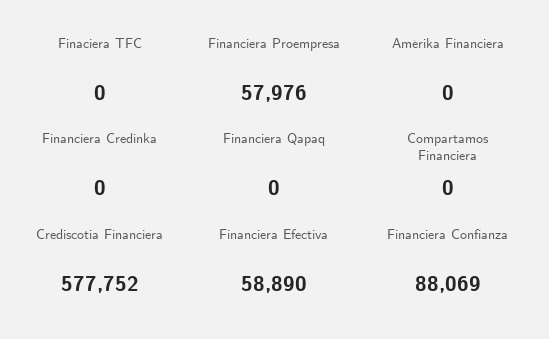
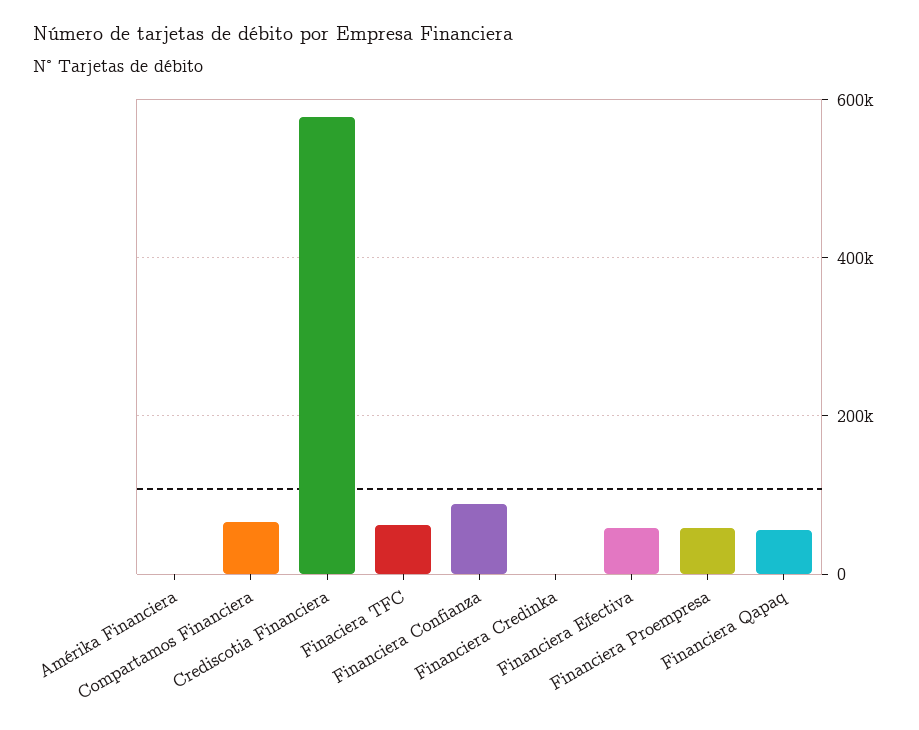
Finaciera TFC: 0 -> 60000
Financiera Qapaq: 0 -> 60000
Compartamos Financiera: 0 -> 60000

